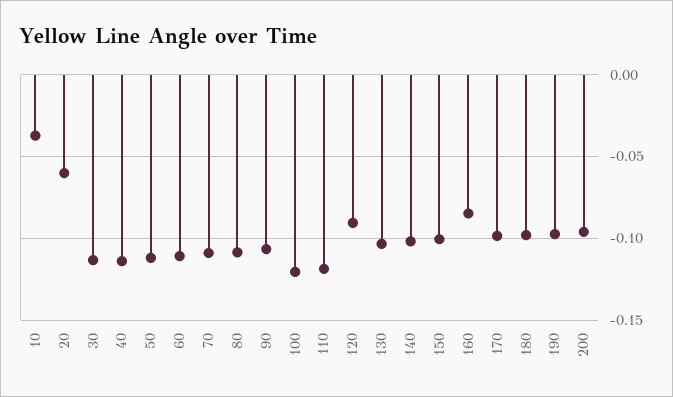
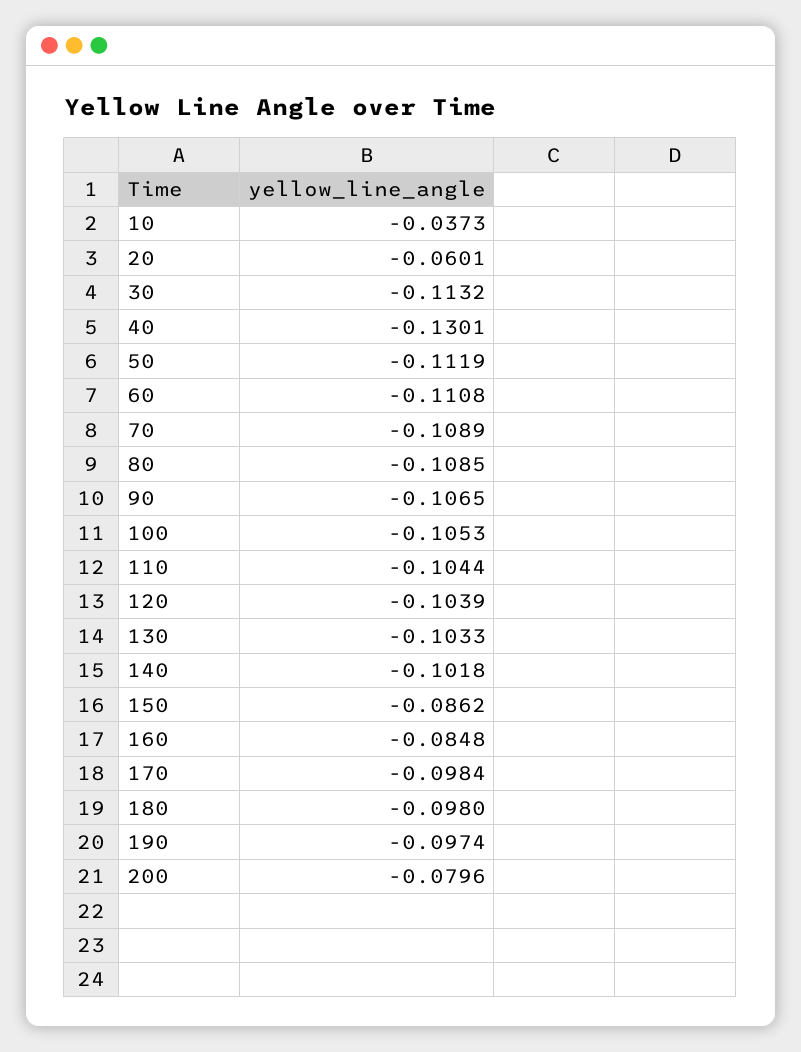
40: -0.115 -> -0.1301
100: -0.12 -> -0.1053
110: -0.12 -> -0.1044
120: -0.09 -> -0.1039
150: -0.1 -> -0.0862
200: -0.095 -> -0.0796

